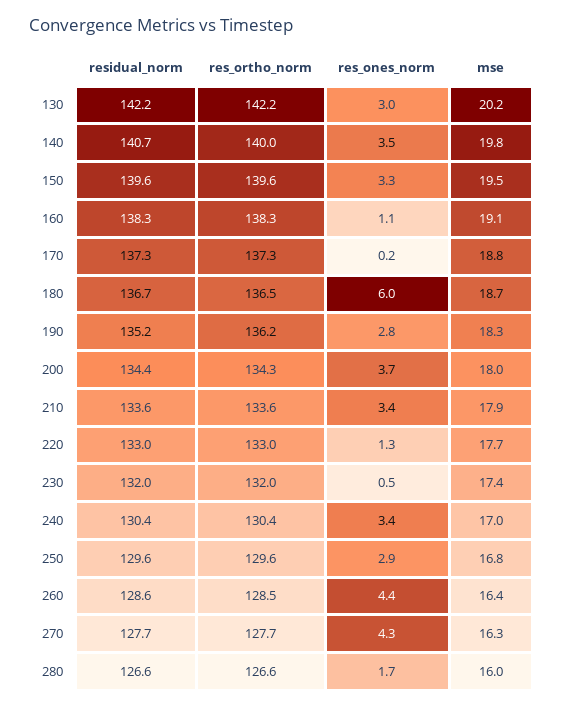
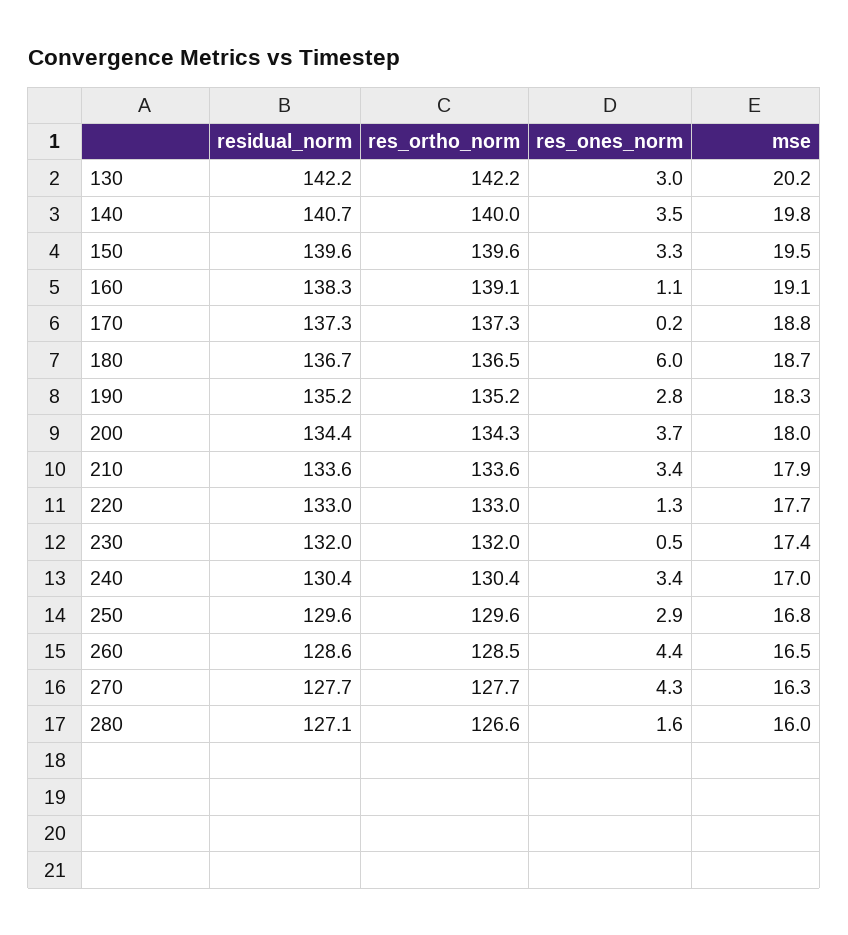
res_ortho_norm, 160: 138.3 -> 139.1
res_ortho_norm, 190: 136.2 -> 135.2
mse, 260: 16.4 -> 16.5
residual_norm, 280: 126.6 -> 127.1
res_ones_norm, 280: 1.7 -> 1.6

